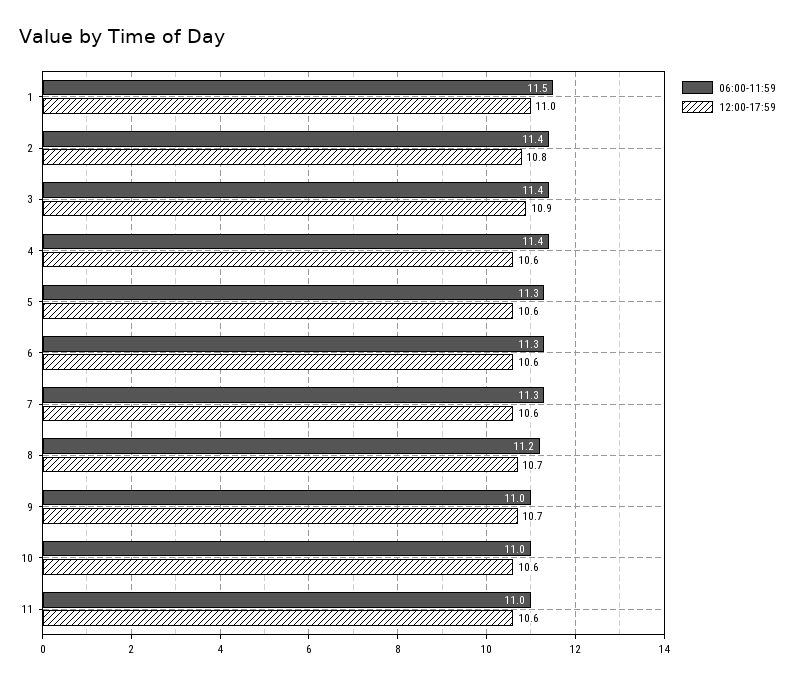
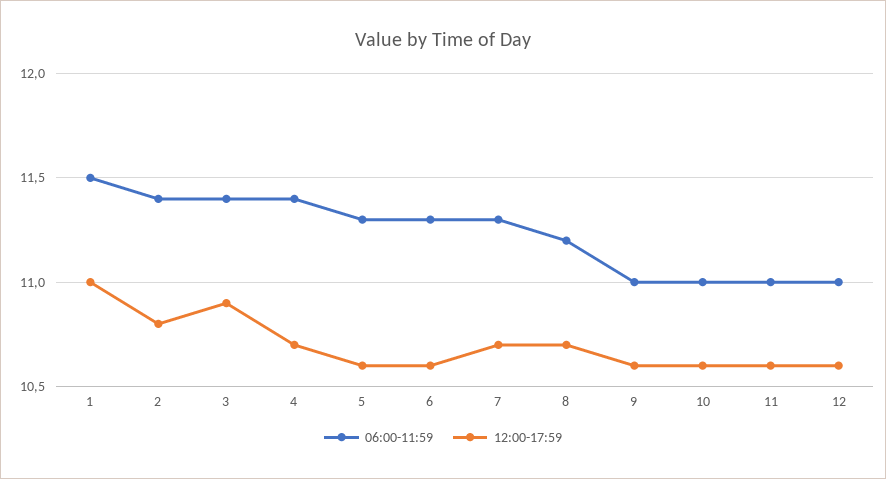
12:00-17:59, 4: 10.6 -> 10.7
12:00-17:59, 7: 10.6 -> 10.7
12:00-17:59, 9: 10.7 -> 10.6
06:00-11:59, 12: none -> 11
12:00-17:59, 12: none -> 10.6

